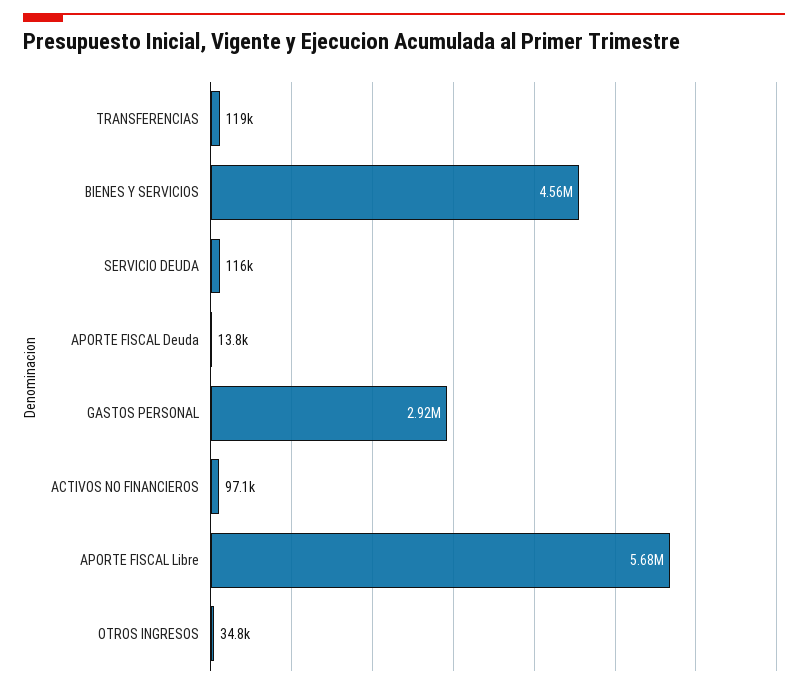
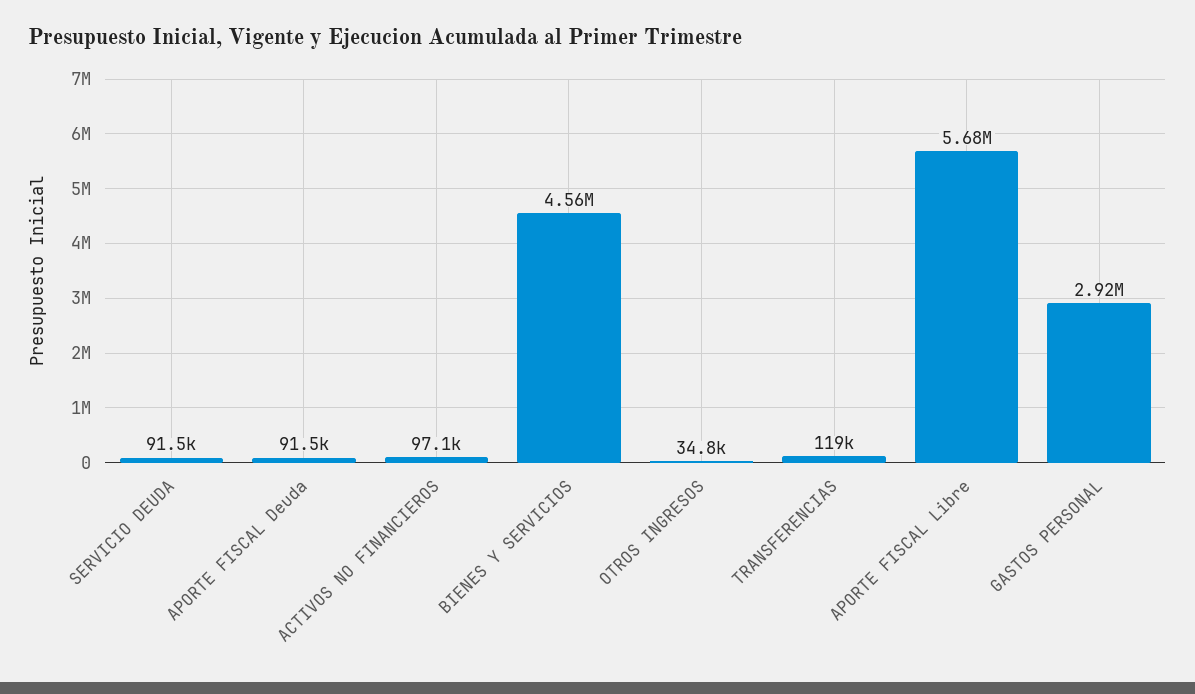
SERVICIO DEUDA: 116000 -> 91500
APORTE FISCAL Deuda: 13800 -> 91500

